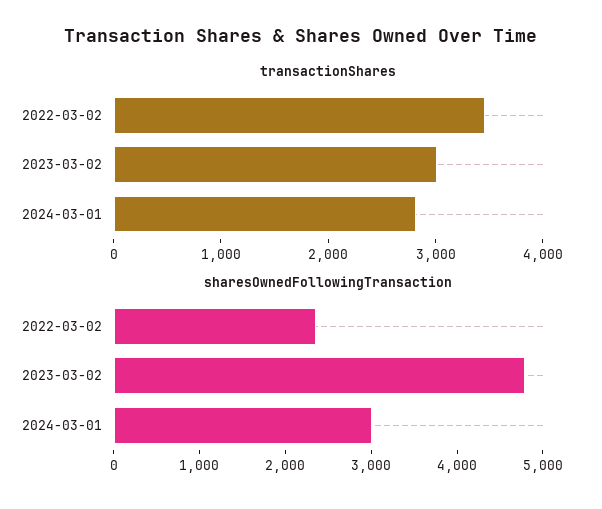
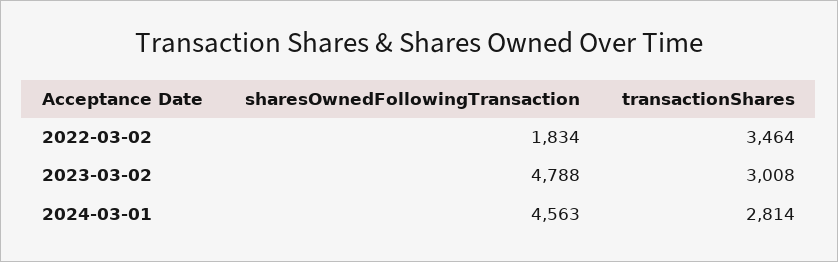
sharesOwnedFollowingTransaction, 2022-03-02: 2400 -> 1834
sharesOwnedFollowingTransaction, 2024-03-01: 3000 -> 4563

